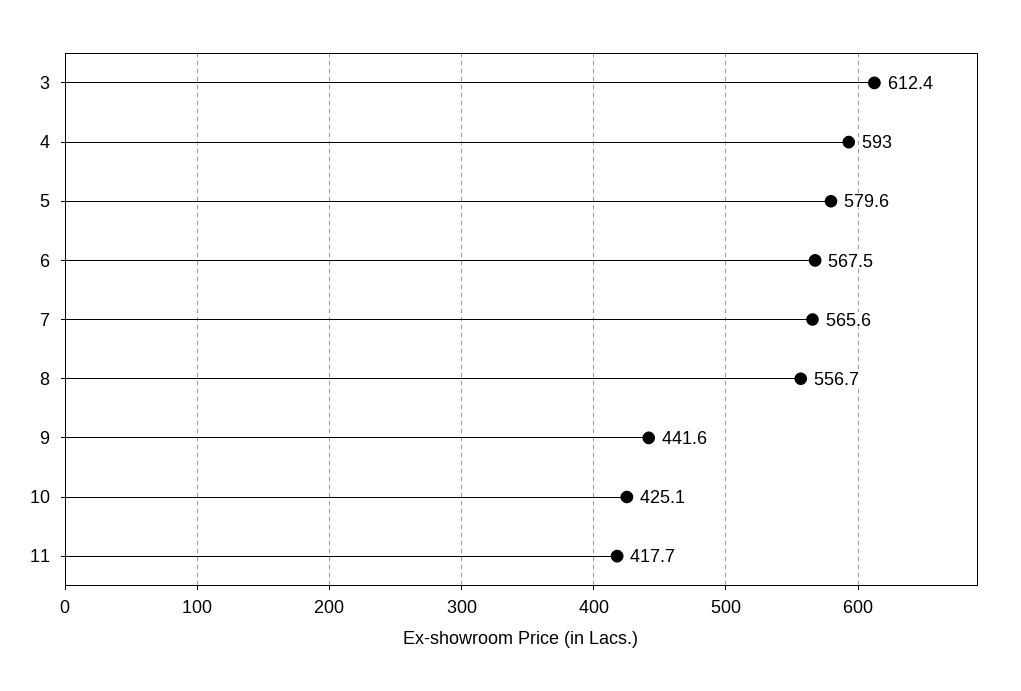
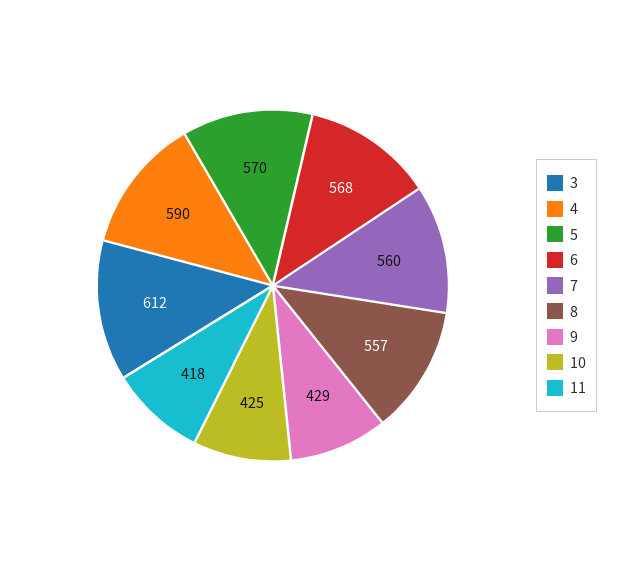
4: 593 -> 590
5: 579.6 -> 570
7: 565.6 -> 560
9: 441.6 -> 429

